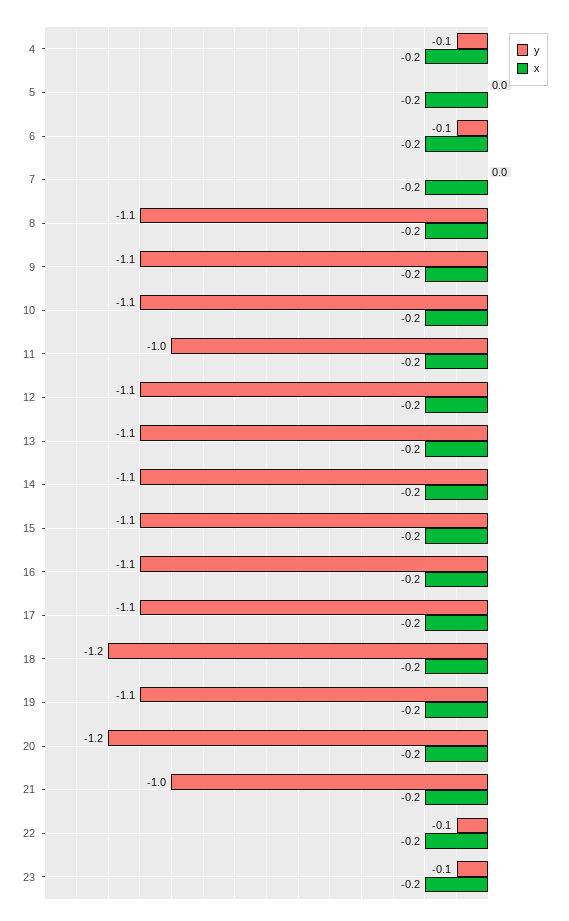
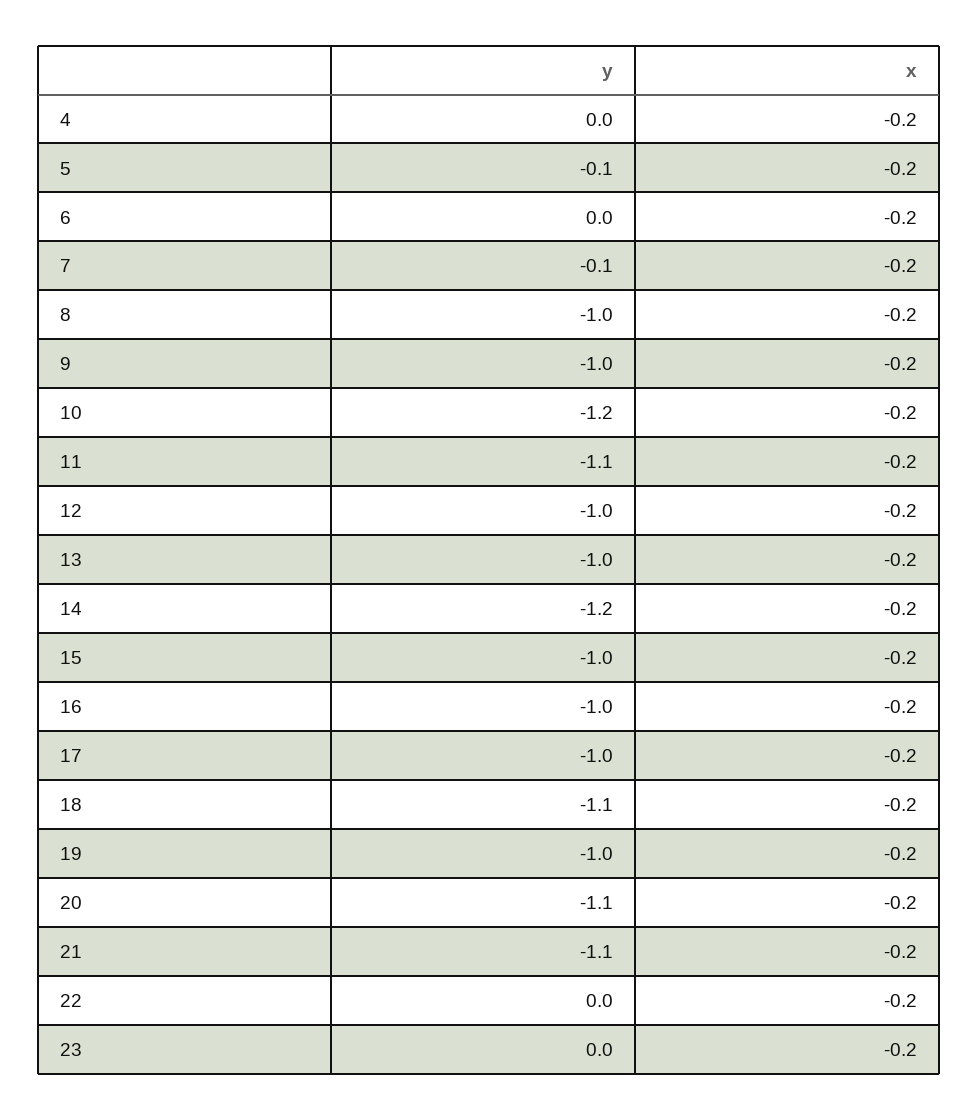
y, 4: -0.1 -> 0
y, 5: 0 -> -0.1
y, 6: -0.1 -> 0
y, 7: 0 -> -0.1
y, 8: -1.1 -> -1
y, 9: -1.1 -> -1
y, 10: -1.1 -> -1.2
y, 11: -1 -> -1.1
y, 12: -1.1 -> -1
y, 13: -1.1 -> -1
y, 14: -1.1 -> -1.2
y, 15: -1.1 -> -1
y, 16: -1.1 -> -1
y, 17: -1.1 -> -1
y, 18: -1.2 -> -1.1
y, 19: -1.1 -> -1
y, 20: -1.2 -> -1.1
y, 21: -1 -> -1.1
y, 22: -0.1 -> 0
y, 23: -0.1 -> 0

